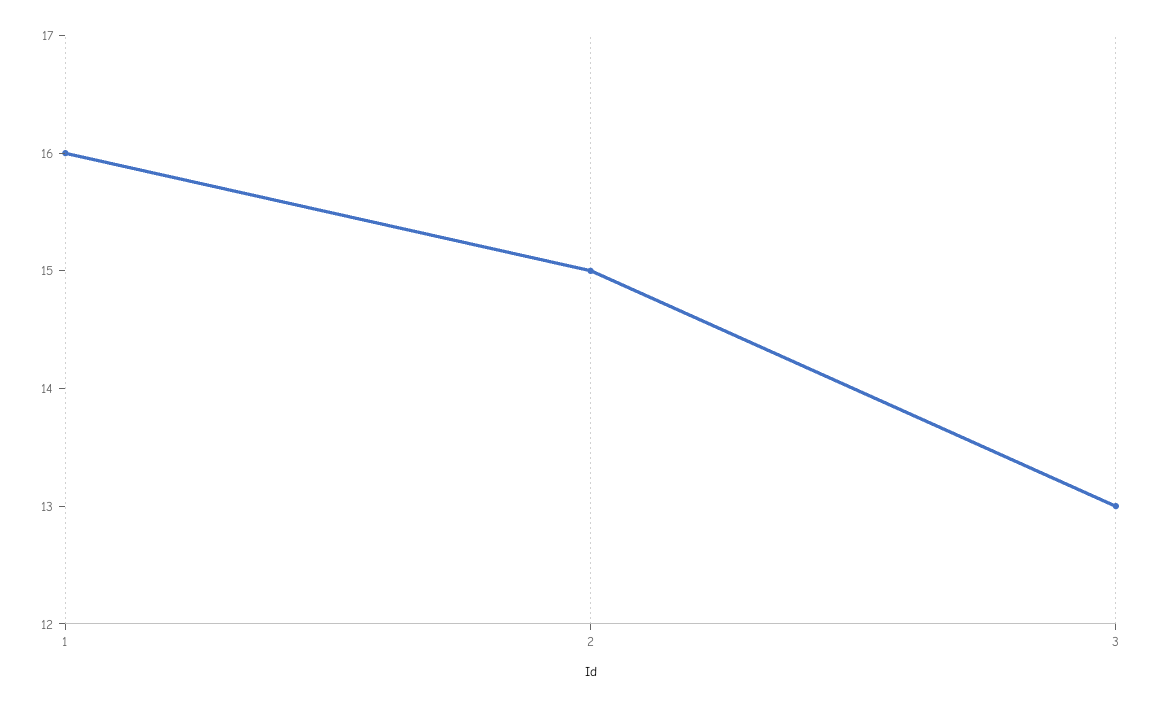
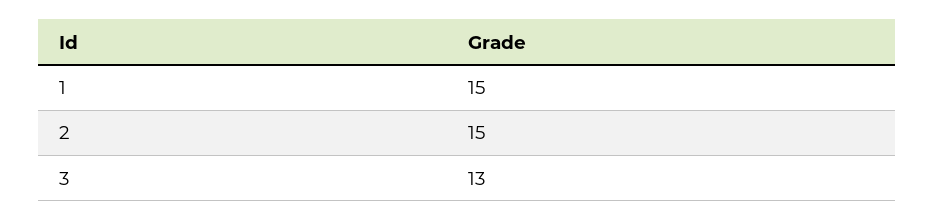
1: 16 -> 15

